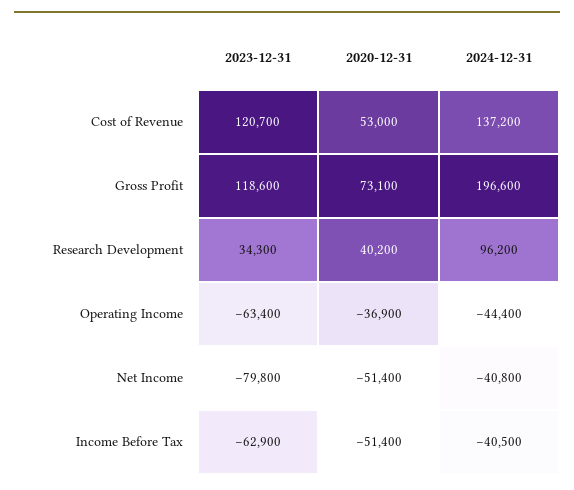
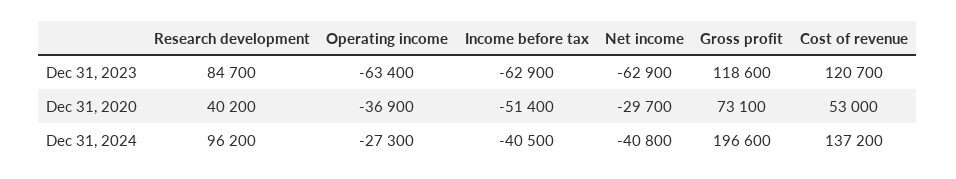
2023-12-31, Research Development: 34300 -> 84700
2024-12-31, Operating Income: -44400 -> -27300
2023-12-31, Net Income: -79800 -> -62900
2020-12-31, Net Income: -51400 -> -29700

